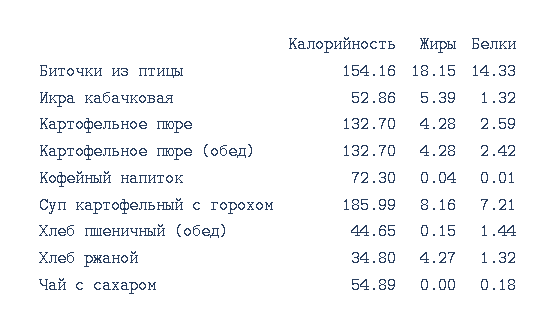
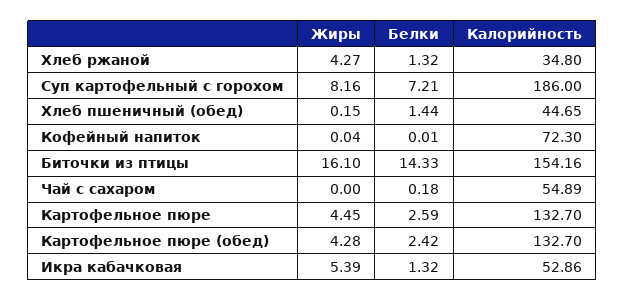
Жиры, Биточки из птицы: 18.15 -> 16.1
Жиры, Картофельное пюре: 4.28 -> 4.45
Калорийность, Суп картофельный с горохом: 185.99 -> 186

